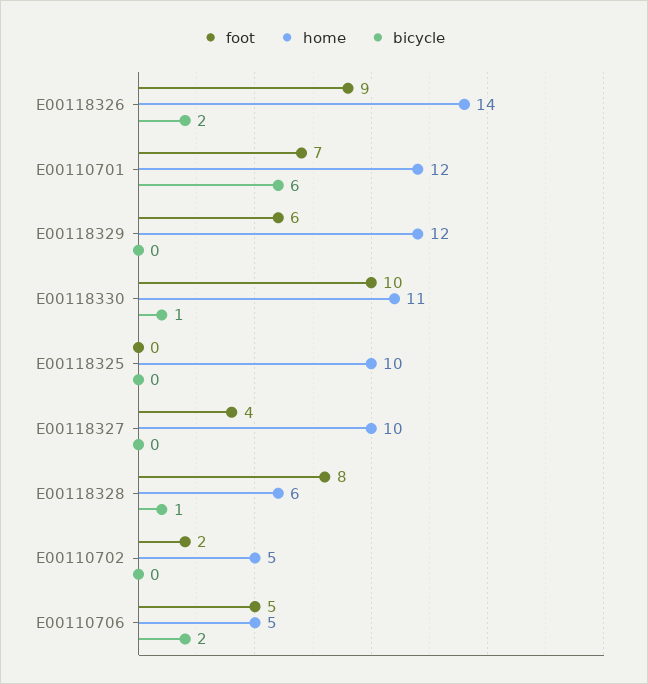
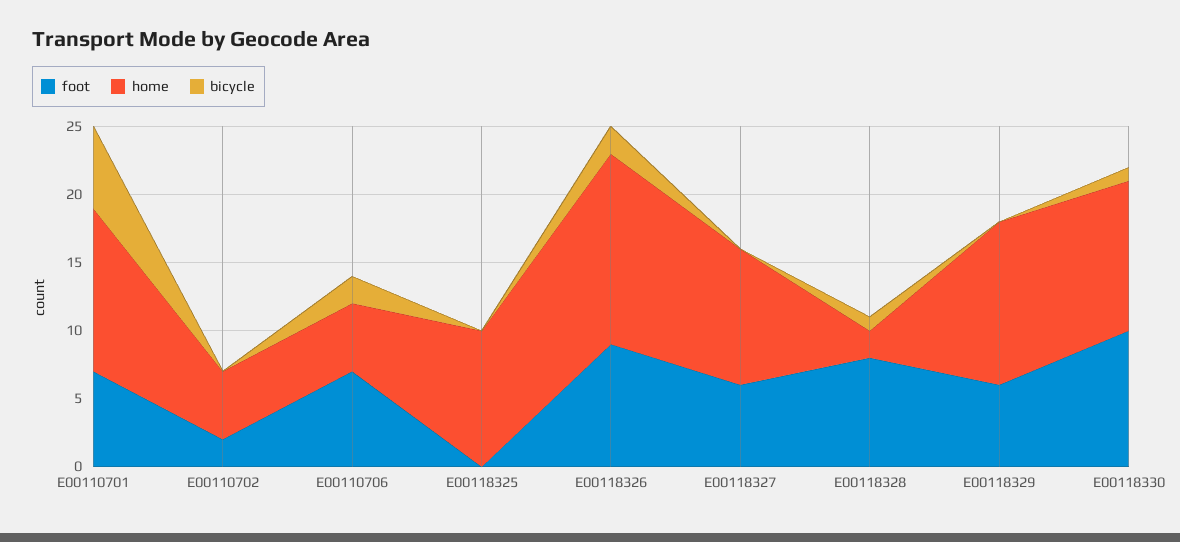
foot, E00118327: 4 -> 6
home, E00118328: 6 -> 2
foot, E00110706: 5 -> 7

